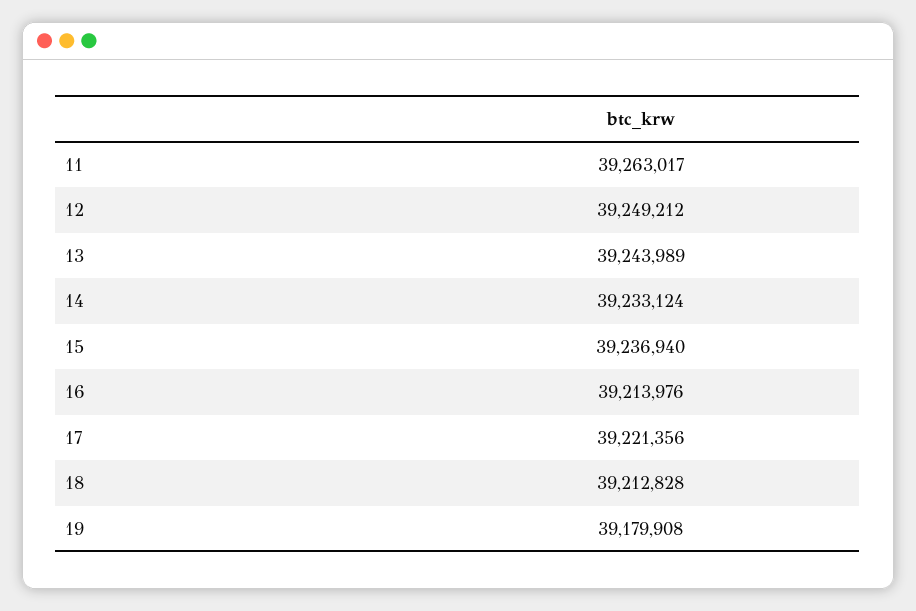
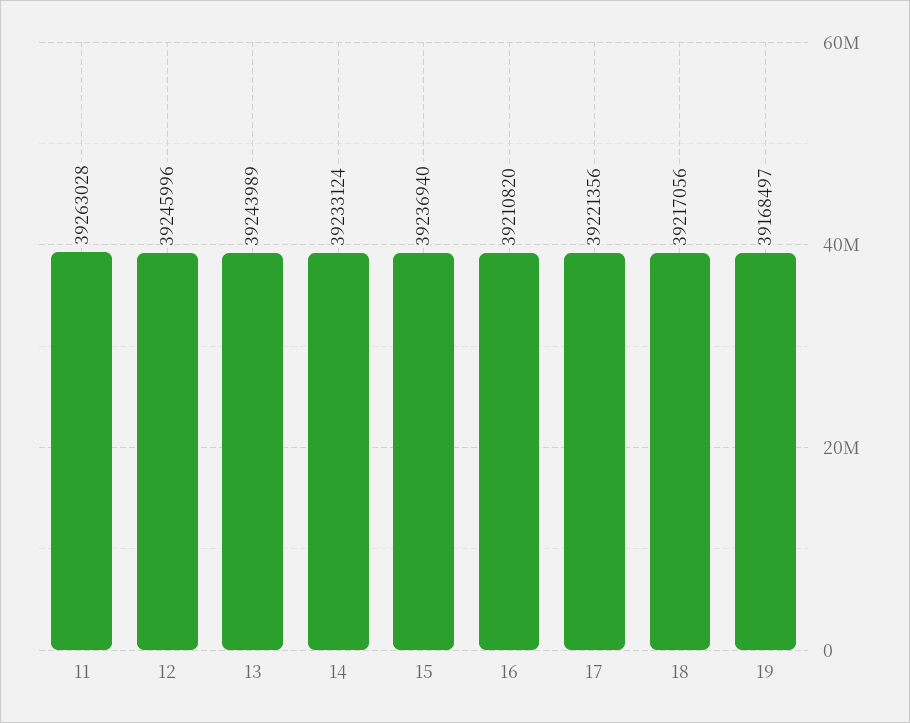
11: 39263017 -> 39263028
12: 39249212 -> 39245996
16: 39213976 -> 39210820
18: 39212828 -> 39217056
19: 39179908 -> 39168497

